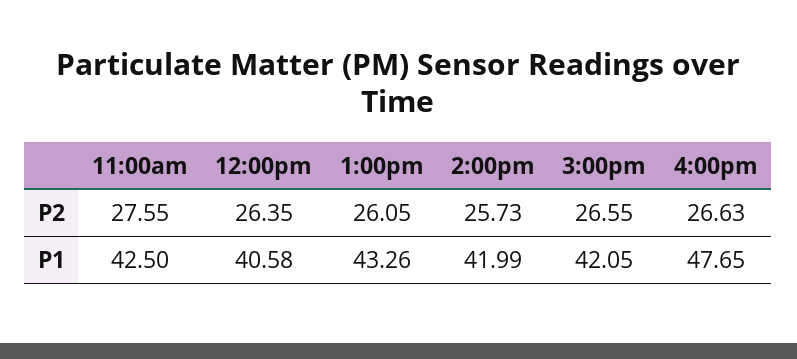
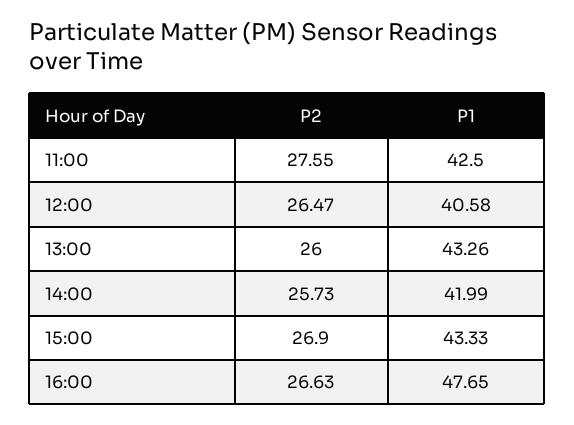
12:00pm, P2: 26.35 -> 26.47
1:00pm, P2: 26.05 -> 26
3:00pm, P2: 26.55 -> 26.9
3:00pm, P1: 42.05 -> 43.33

